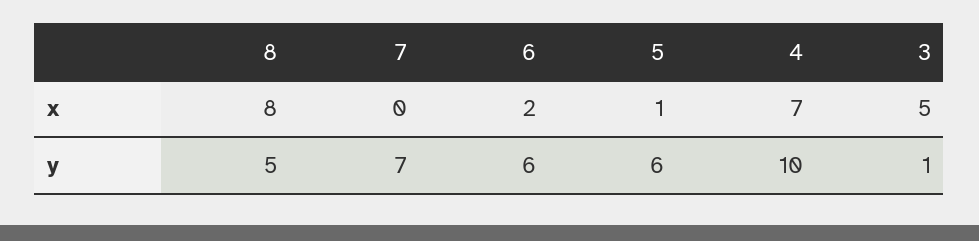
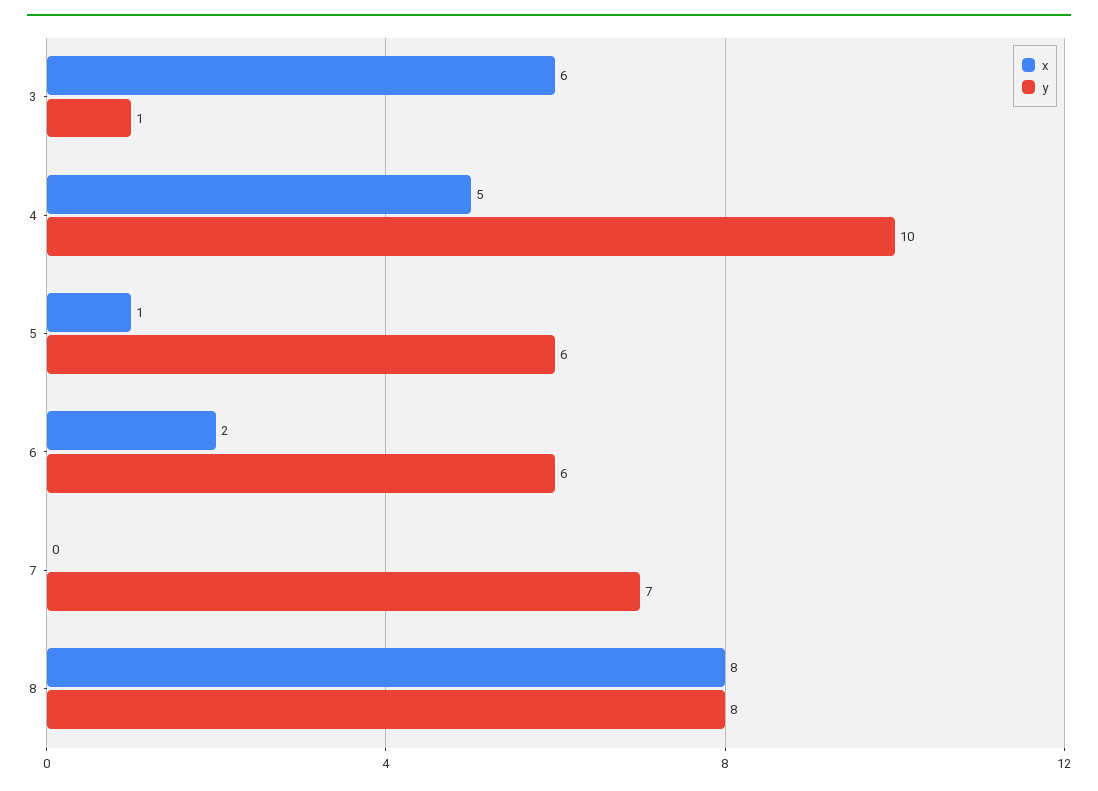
x, 4: 7 -> 5
x, 3: 5 -> 6
y, 8: 5 -> 8

